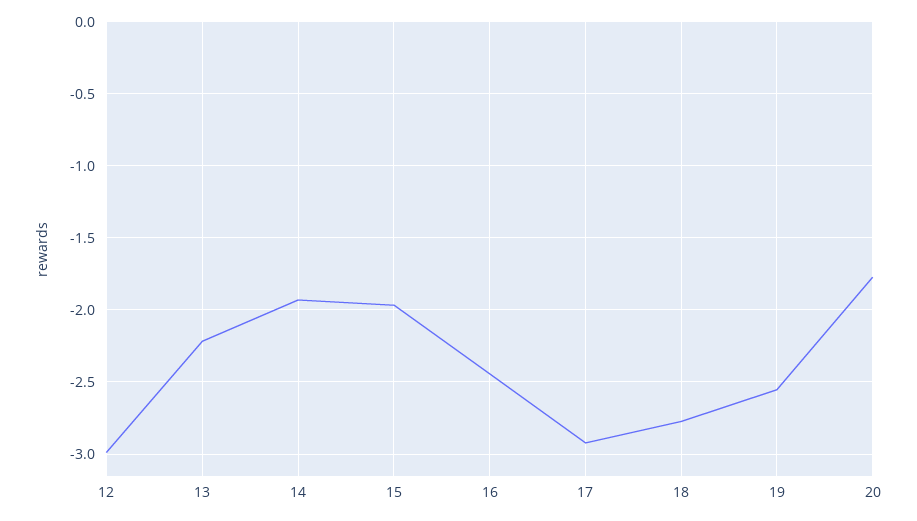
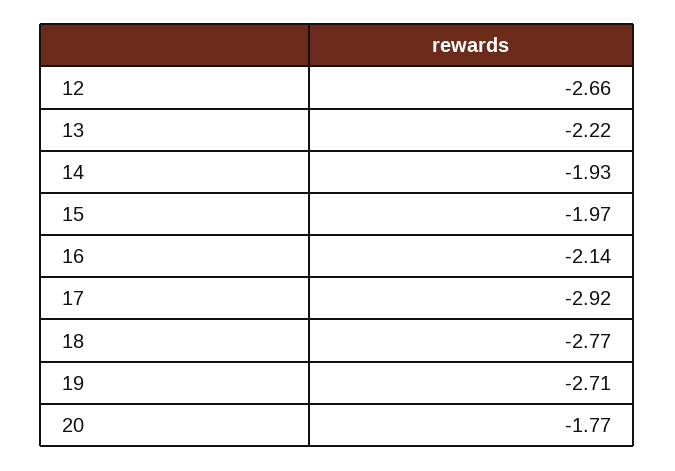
12: -3 -> -2.66
16: -2.45 -> -2.14
19: -2.55 -> -2.71

